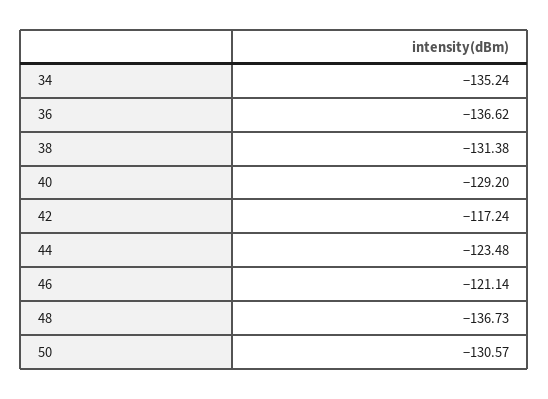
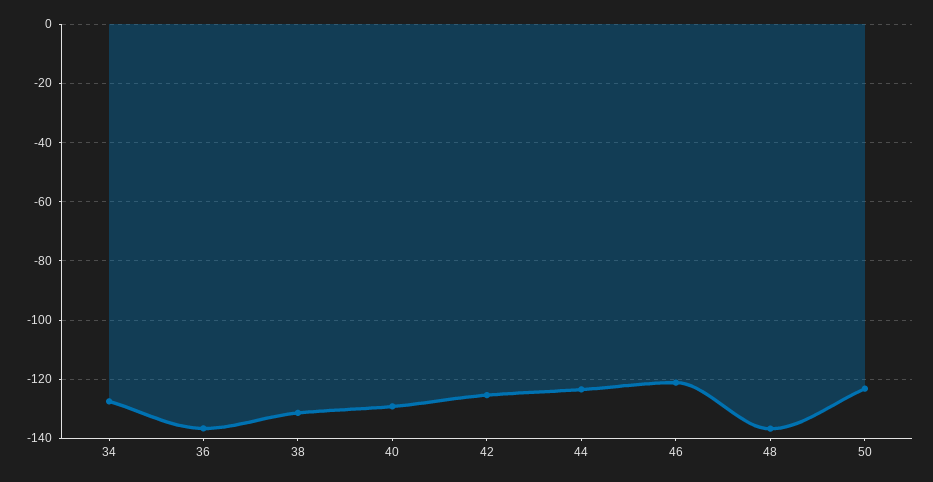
34: -135.24 -> -127.5
42: -117.24 -> -125
50: -130.57 -> -122.5

